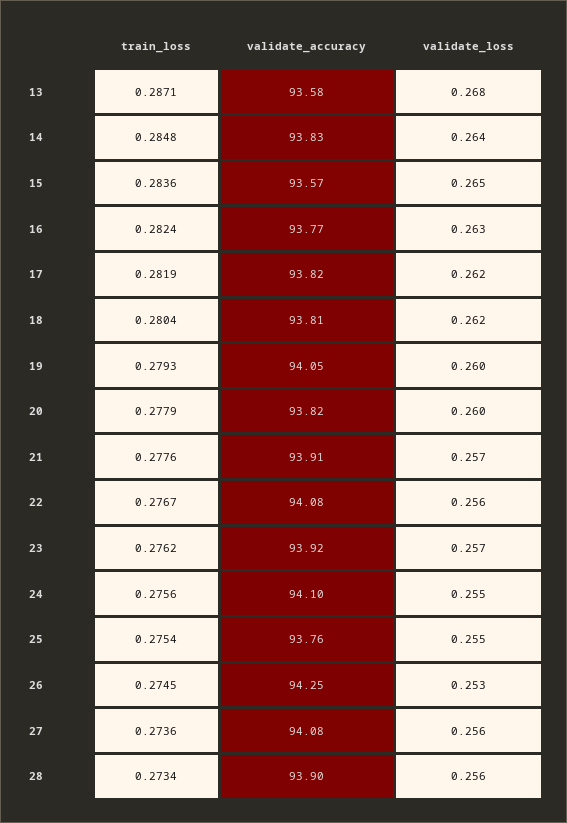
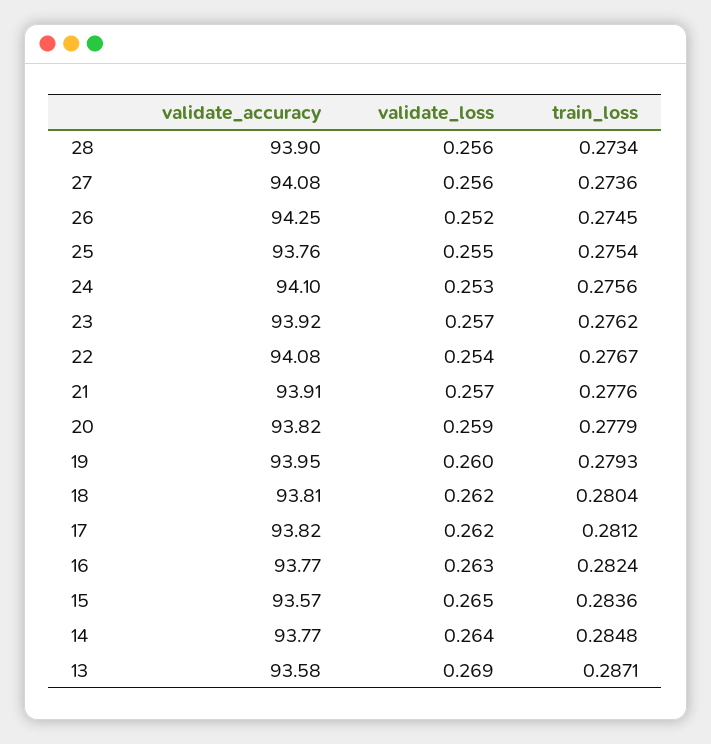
validate_loss, 13: 0.268 -> 0.269
validate_accuracy, 14: 93.83 -> 93.77
train_loss, 17: 0.2819 -> 0.2812
validate_accuracy, 19: 94.05 -> 93.95
validate_loss, 20: 0.26 -> 0.259
validate_loss, 22: 0.256 -> 0.254
validate_loss, 24: 0.255 -> 0.253
validate_loss, 26: 0.253 -> 0.252

